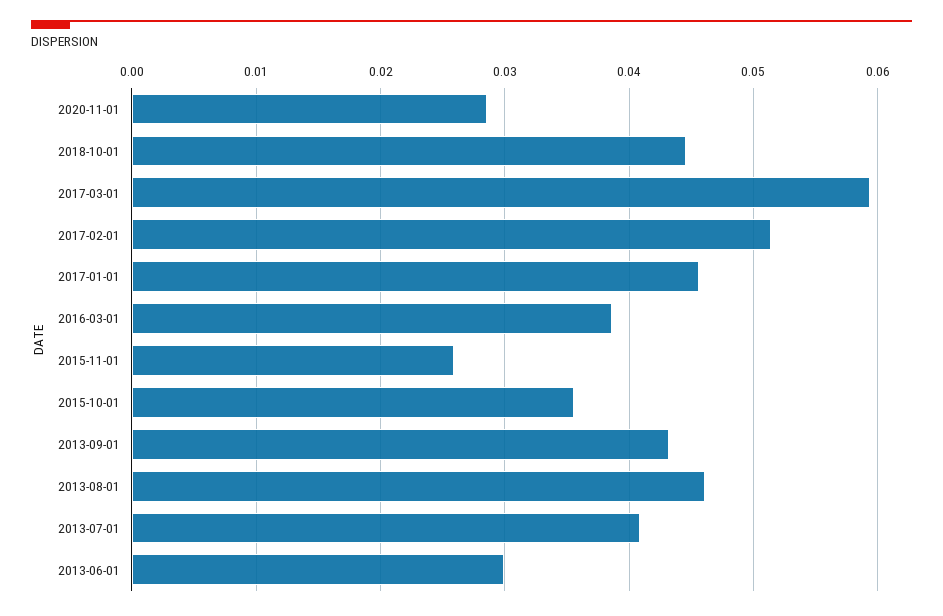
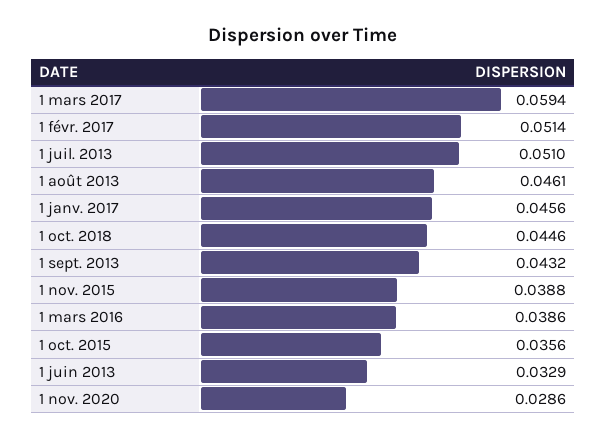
2015-11-01: 0.026 -> 0.0388
2013-07-01: 0.041 -> 0.051
2013-06-01: 0.03 -> 0.0329

